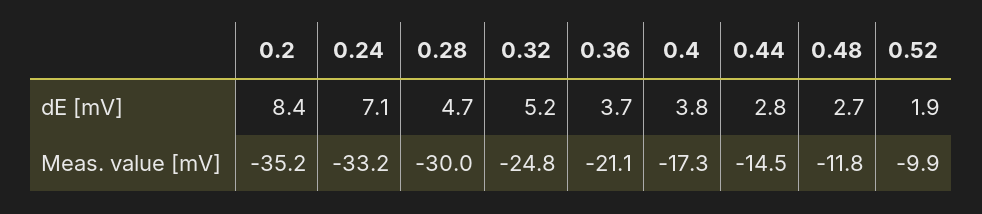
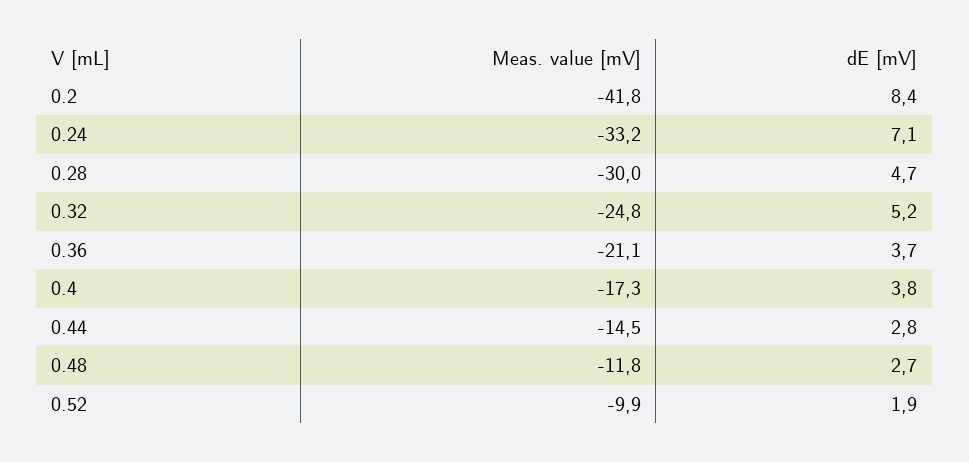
0.2, Meas. value [mV]: -35.2 -> -41.8

